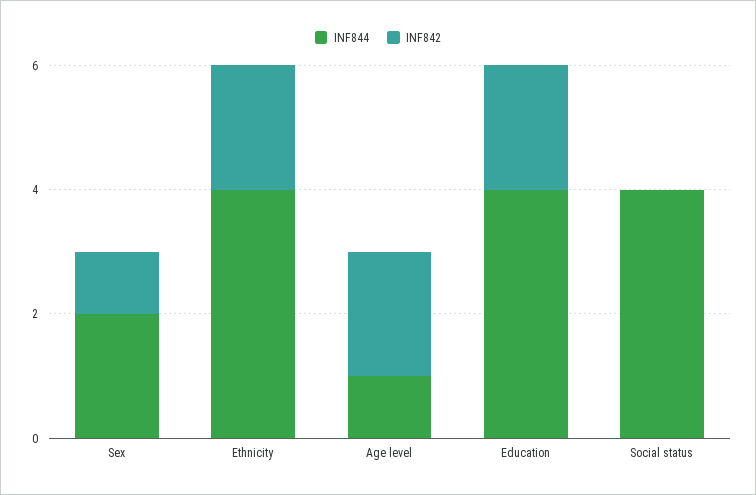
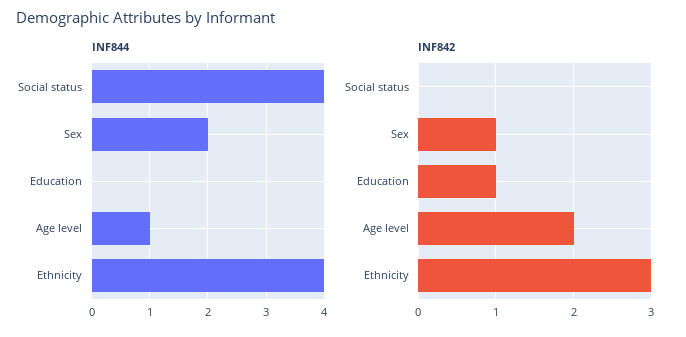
INF842, Ethnicity: 2 -> 3
INF844, Education: 4 -> 0
INF842, Education: 2 -> 1

